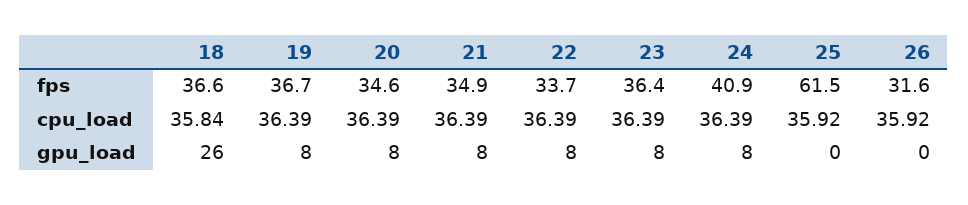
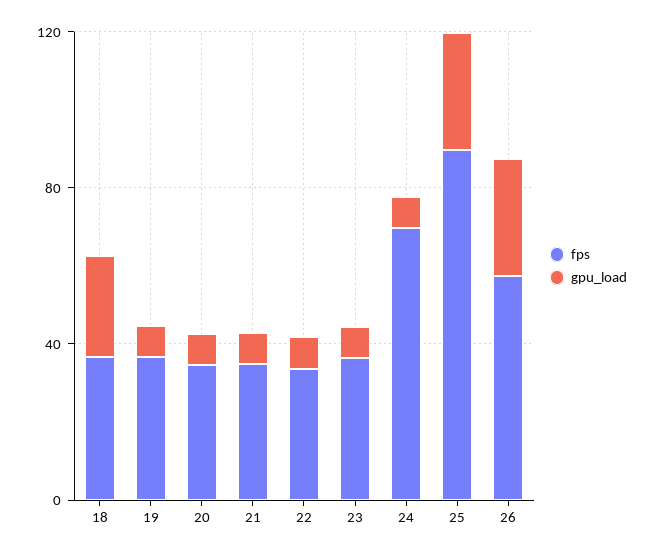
fps, 24: 40.9 -> 70
fps, 25: 61.5 -> 90
fps, 26: 31.6 -> 60
cpu_load, 18: 35.84 -> none
cpu_load, 19: 36.39 -> none
cpu_load, 20: 36.39 -> none
cpu_load, 21: 36.39 -> none
cpu_load, 22: 36.39 -> none
cpu_load, 23: 36.39 -> none
cpu_load, 24: 36.39 -> none
cpu_load, 25: 35.92 -> none
cpu_load, 26: 35.92 -> none
gpu_load, 25: 0 -> 30
gpu_load, 26: 0 -> 30

